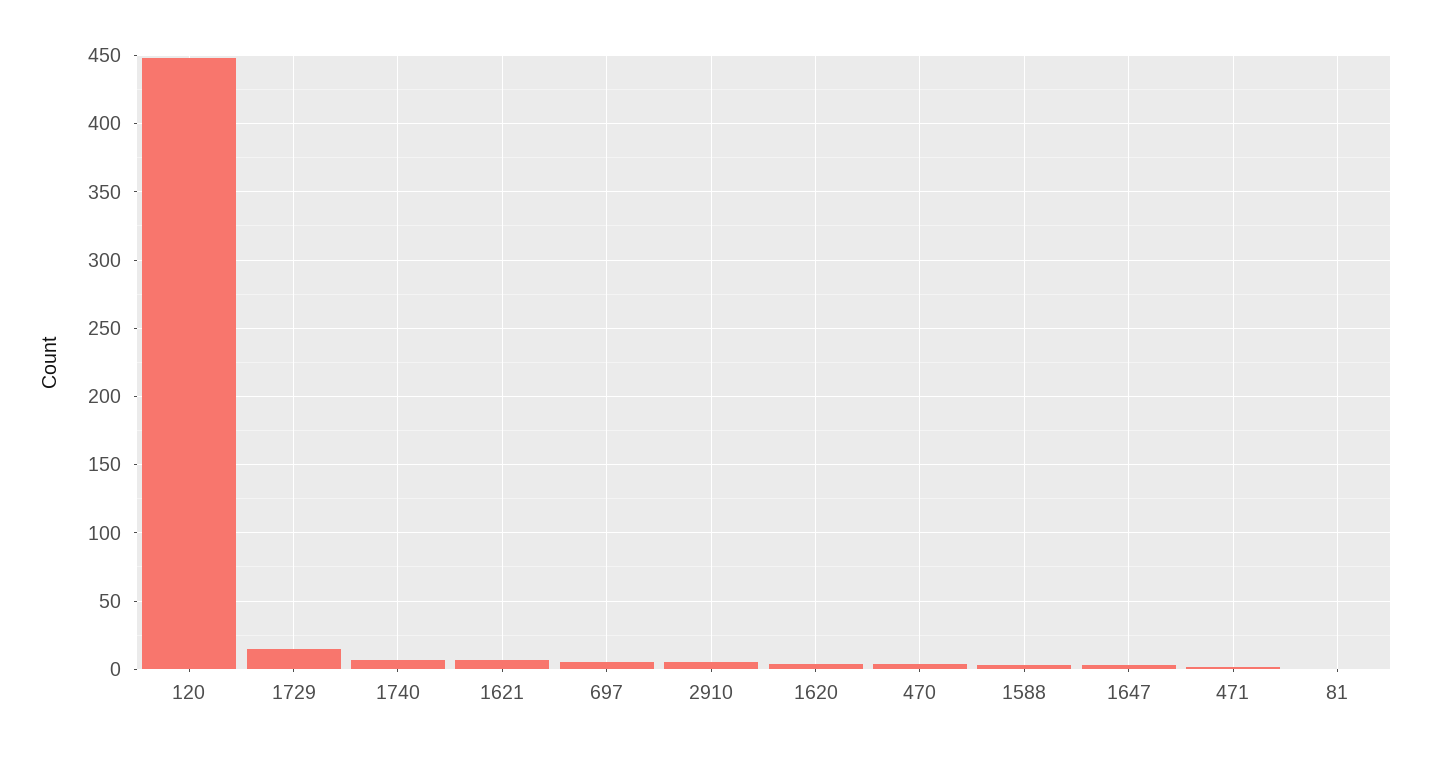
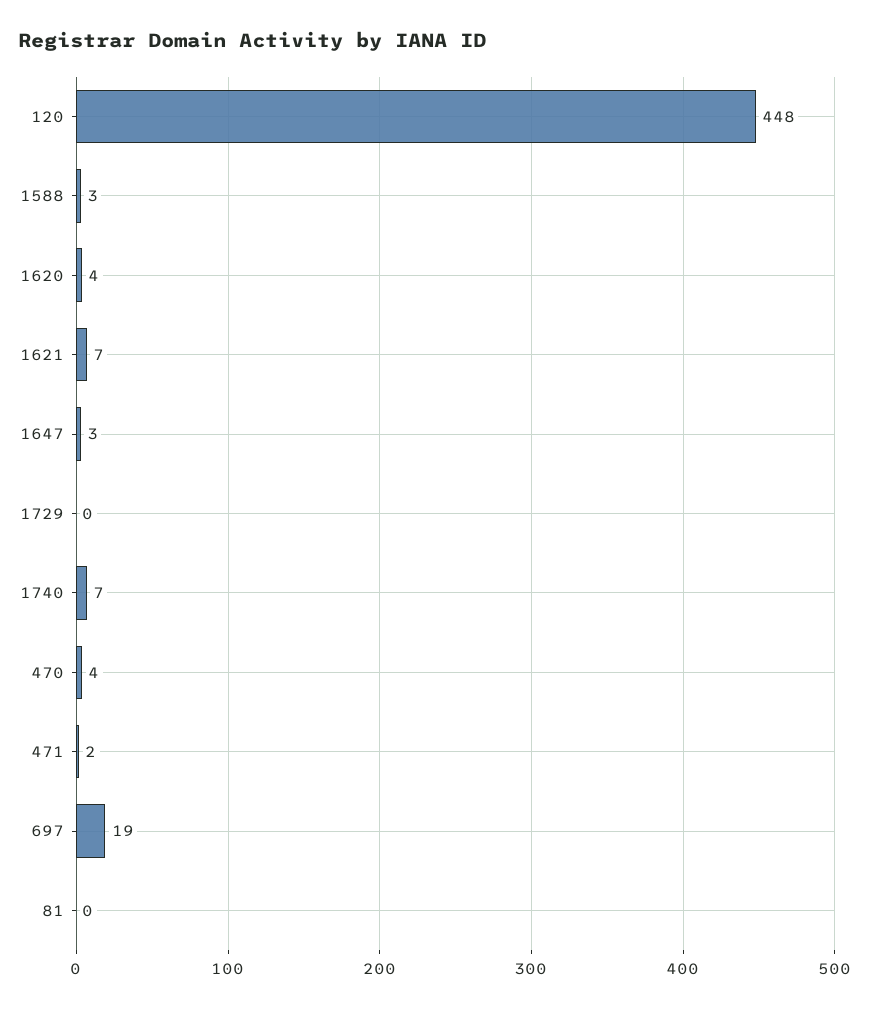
1729: 15 -> 0
697: 5 -> 19
2910: 5 -> none

